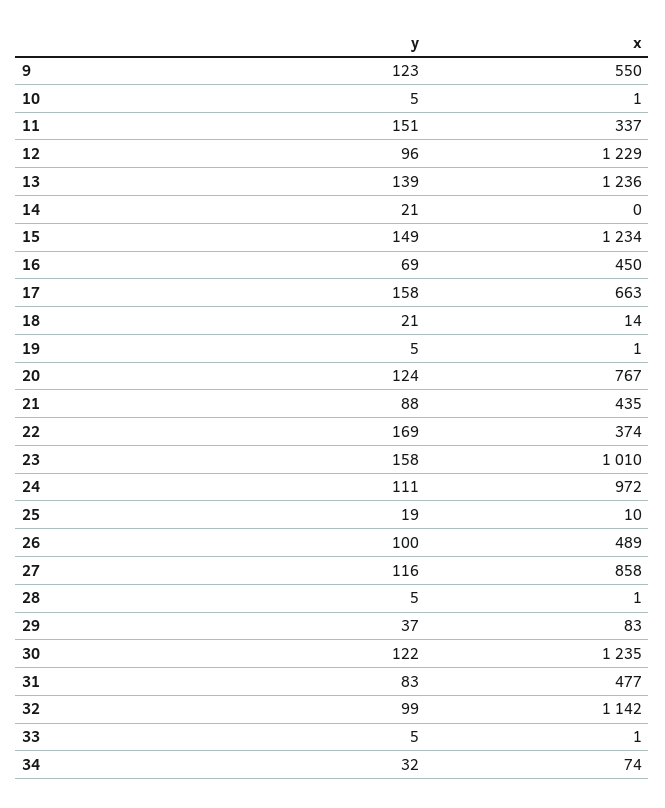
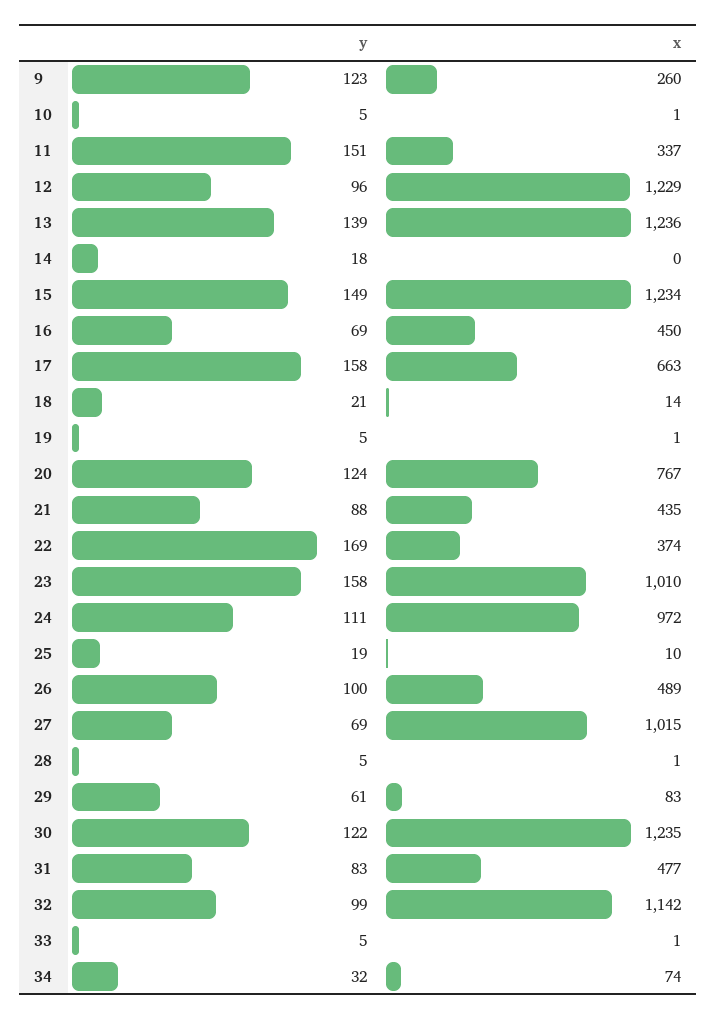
x, 9: 550 -> 260
y, 14: 21 -> 18
y, 27: 116 -> 69
x, 27: 858 -> 1015
y, 29: 37 -> 61

